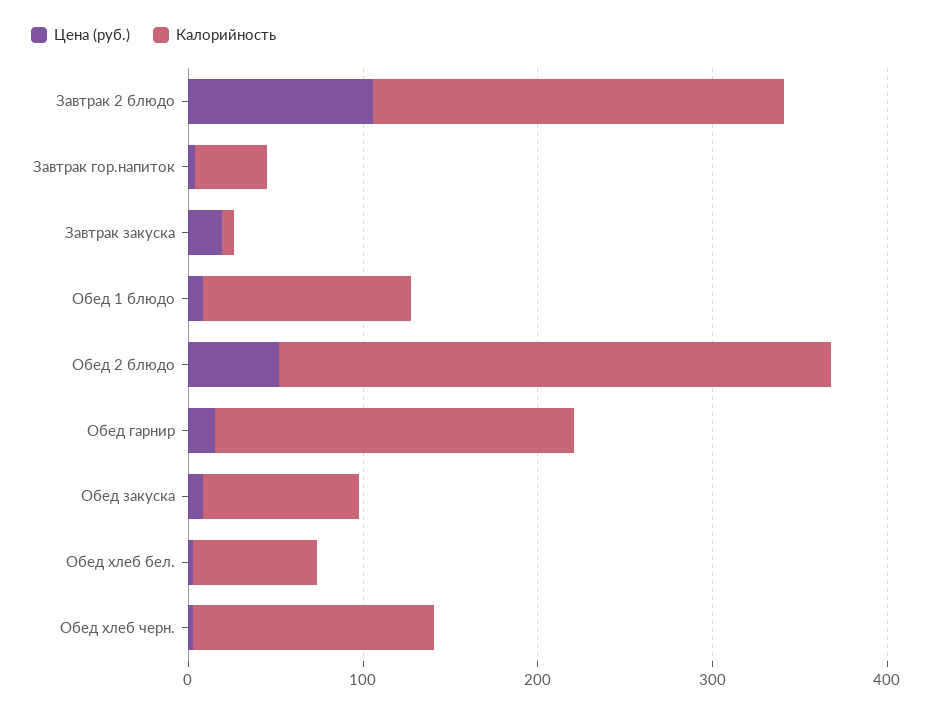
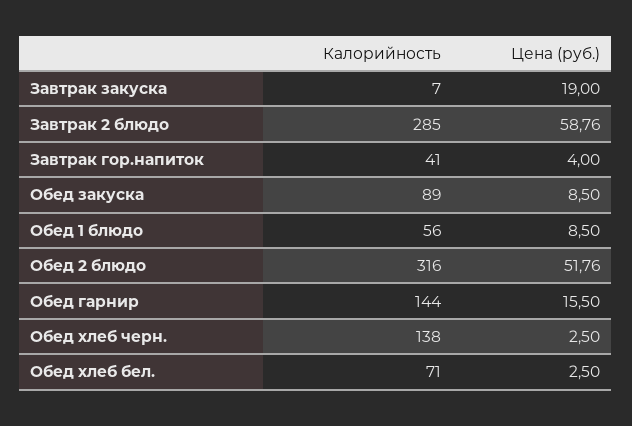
Цена (руб.), Завтрак 2 блюдо: 100 -> 58.76
Калорийность, Завтрак 2 блюдо: 240 -> 285
Калорийность, Обед 1 блюдо: 120 -> 56
Калорийность, Обед гарнир: 200 -> 144

